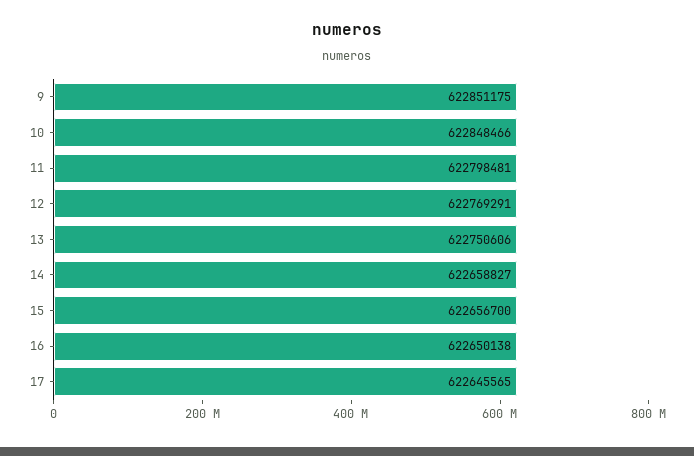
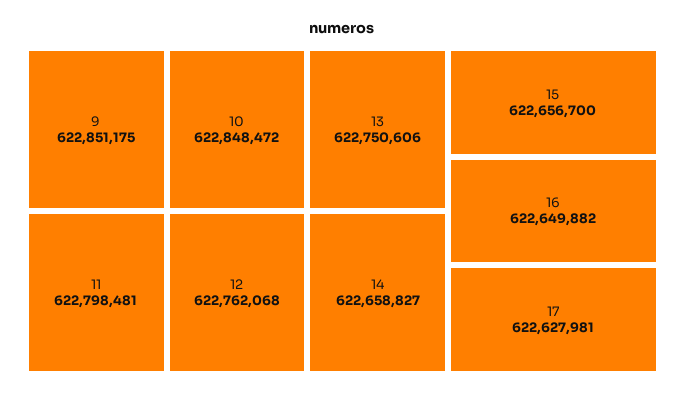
10: 622848466 -> 622848472
12: 622769291 -> 622762068
16: 622650138 -> 622649882
17: 622645565 -> 622627981

